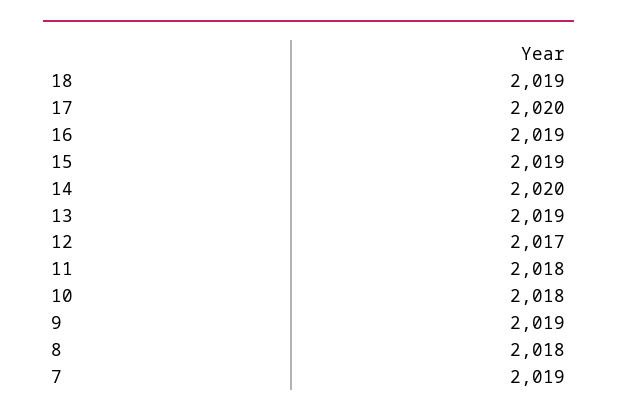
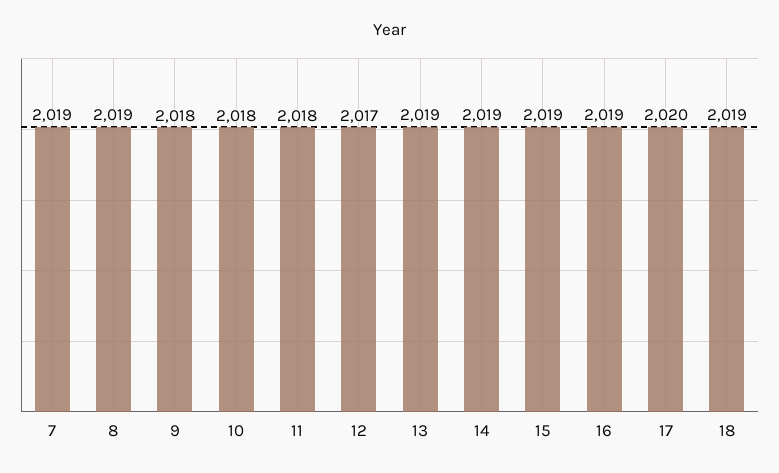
14: 2020 -> 2019
9: 2019 -> 2018
8: 2018 -> 2019

